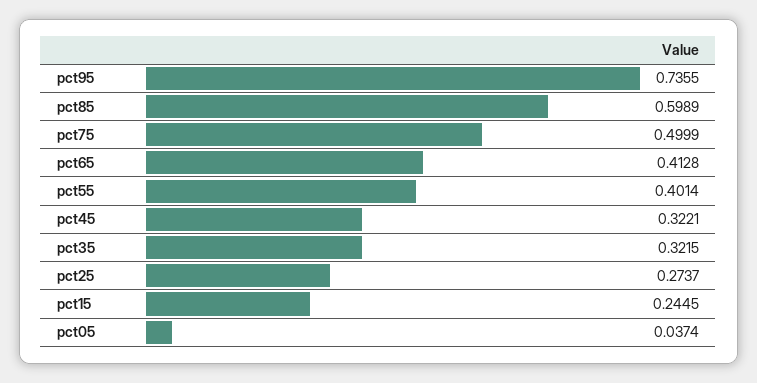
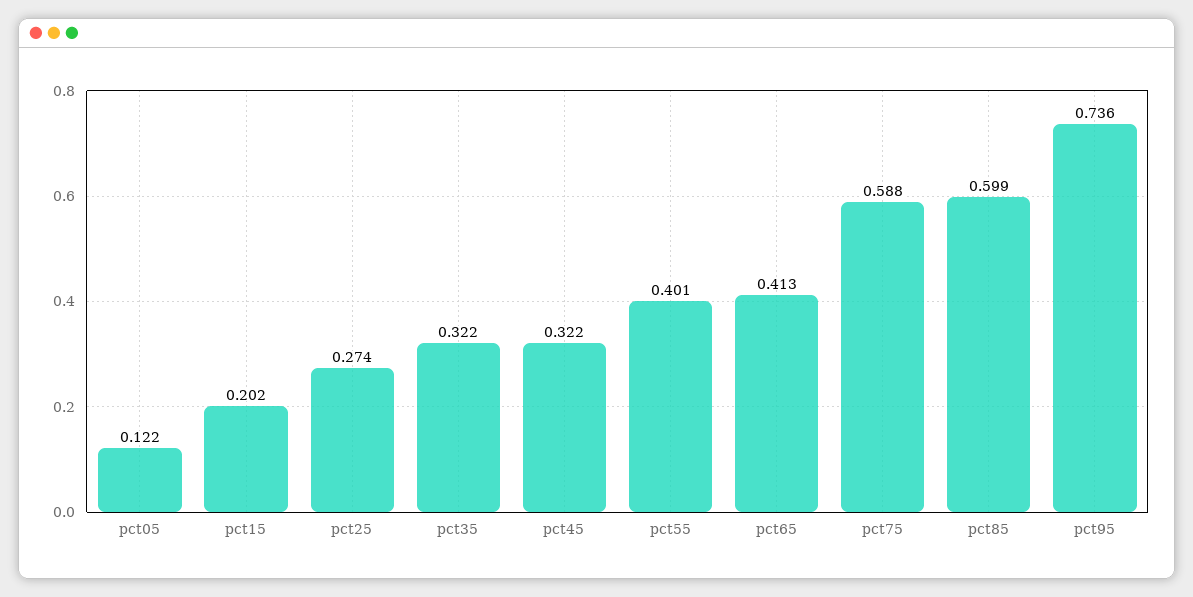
pct75: 0.4999 -> 0.588
pct15: 0.2445 -> 0.202
pct05: 0.0374 -> 0.122

